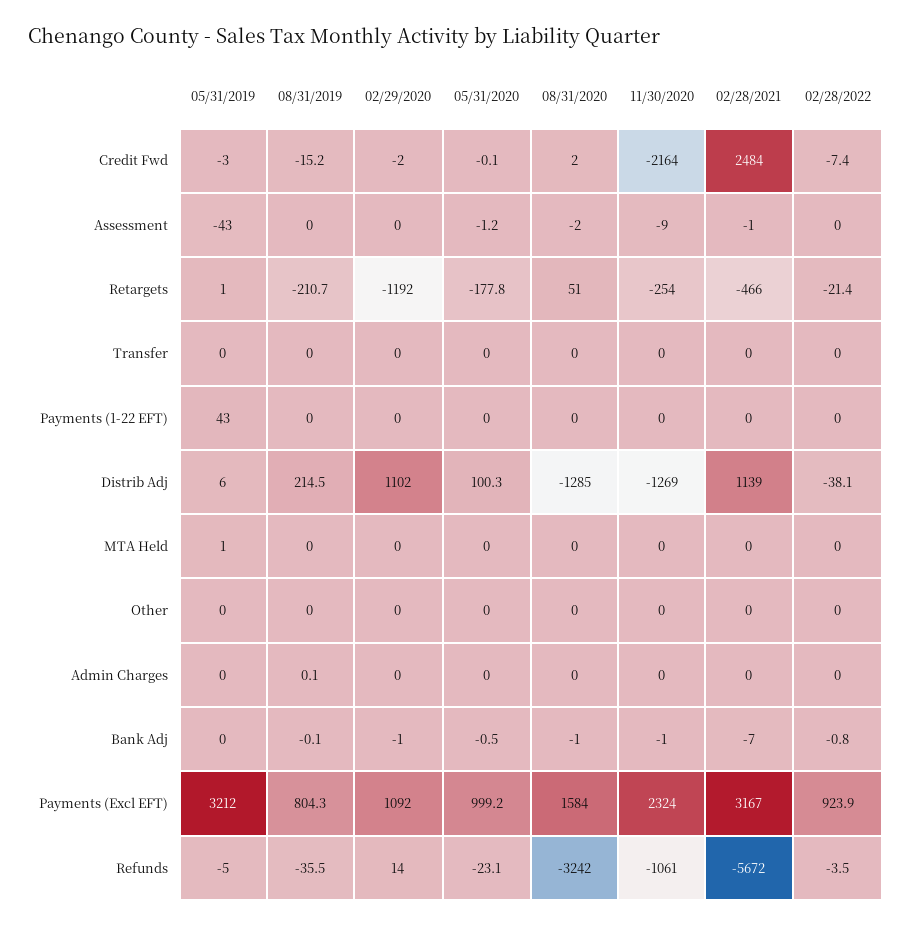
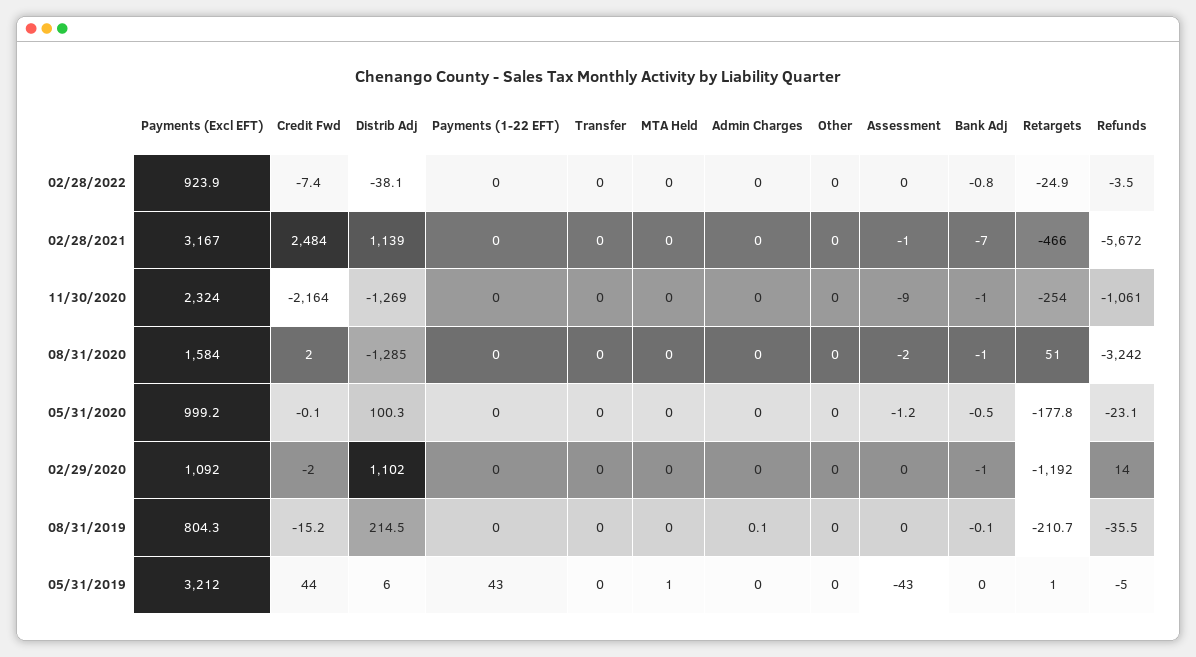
05/31/2019, Credit Fwd: -3 -> 44
02/28/2022, Retargets: -21.4 -> -24.9

